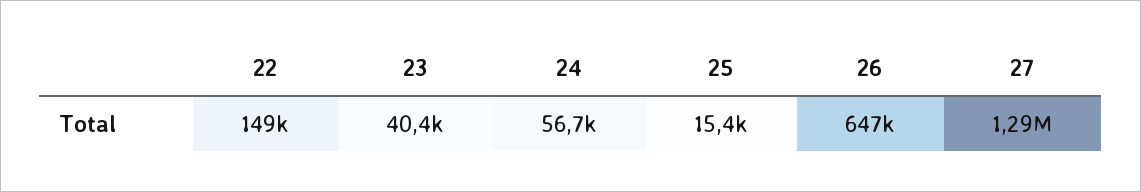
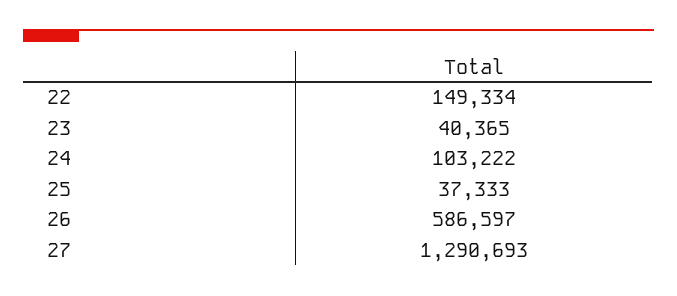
24: 56700 -> 103222
25: 15400 -> 37333
26: 647000 -> 586597

